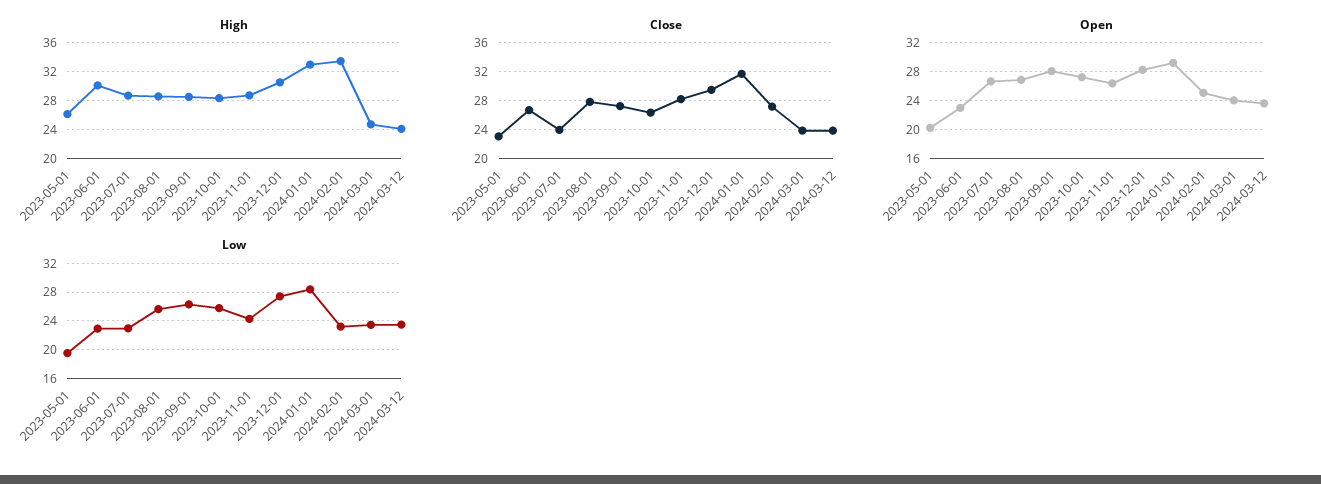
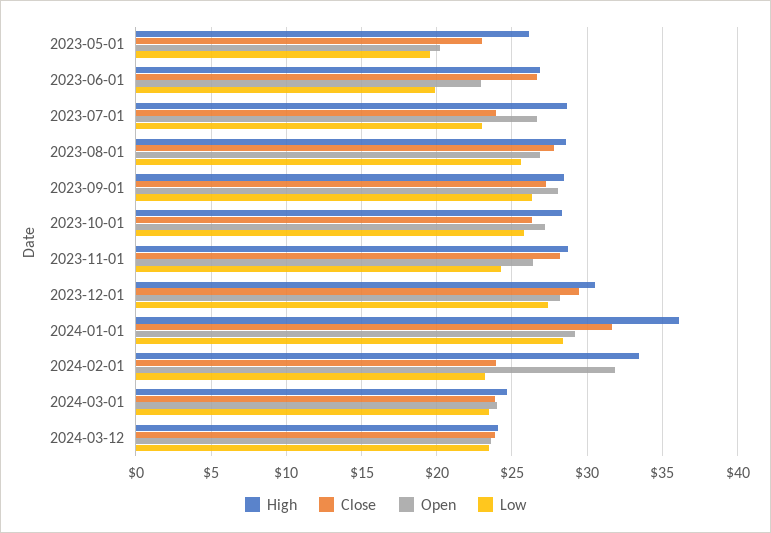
High, 2023-06-01: 30 -> 27
High, 2024-01-01: 33 -> 36
Close, 2024-02-01: 27 -> 24
Open, 2024-02-01: 25 -> 32
Low, 2023-06-01: 23 -> 20

